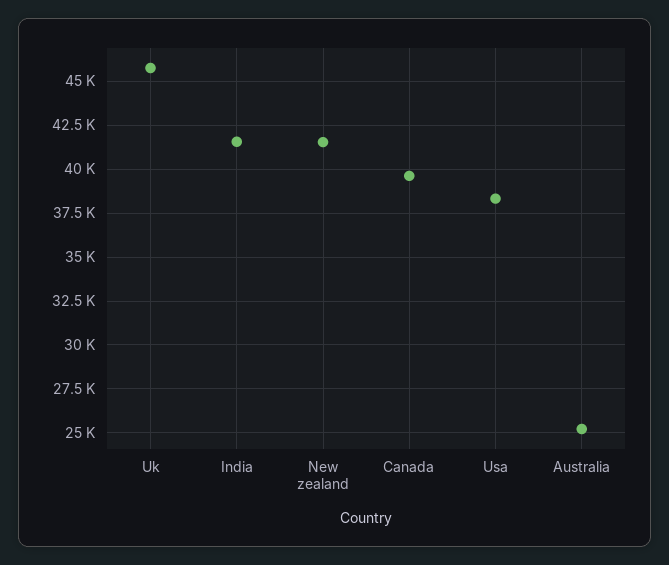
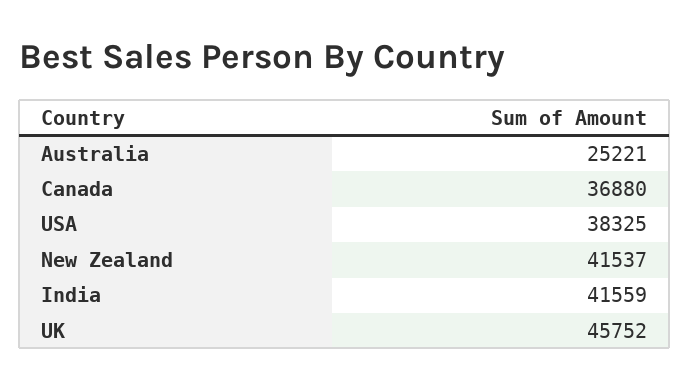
Canada: 39500 -> 36880

